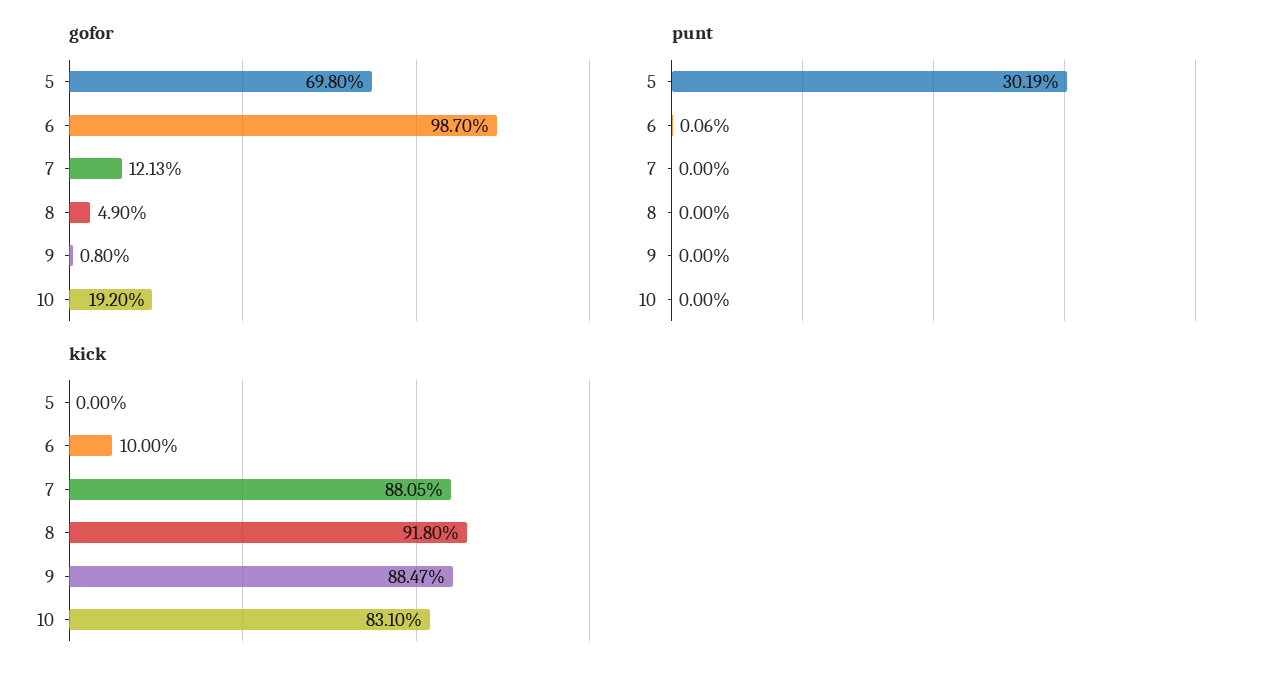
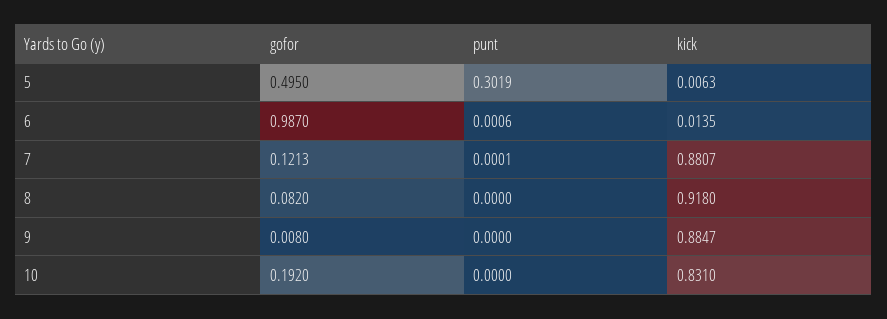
gofor, 5: 0.698 -> 0.495
gofor, 8: 0.049 -> 0.082
punt, 7: 0 -> 0.0001
kick, 5: 0 -> 0.0063
kick, 6: 0.1 -> 0.0135
kick, 7: 0.8805 -> 0.8807

